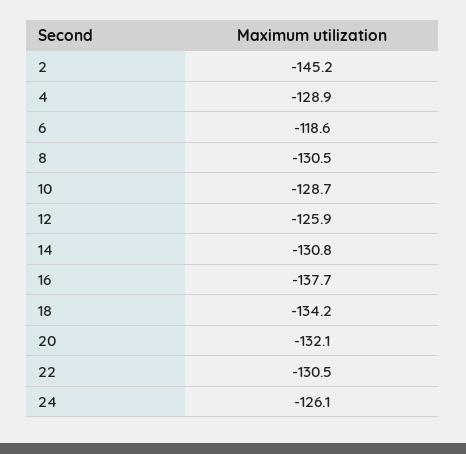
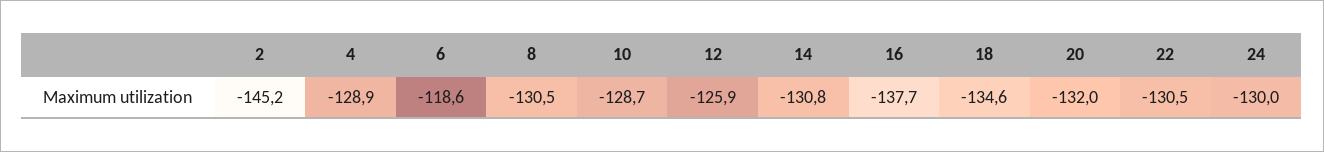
18: -134.2 -> -134.6
20: -132.1 -> -132
24: -126.1 -> -130

